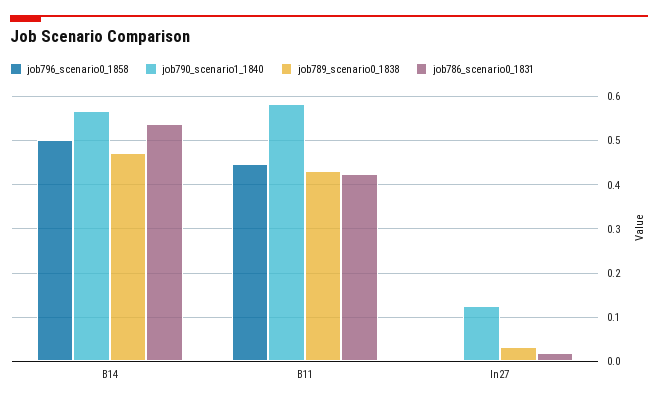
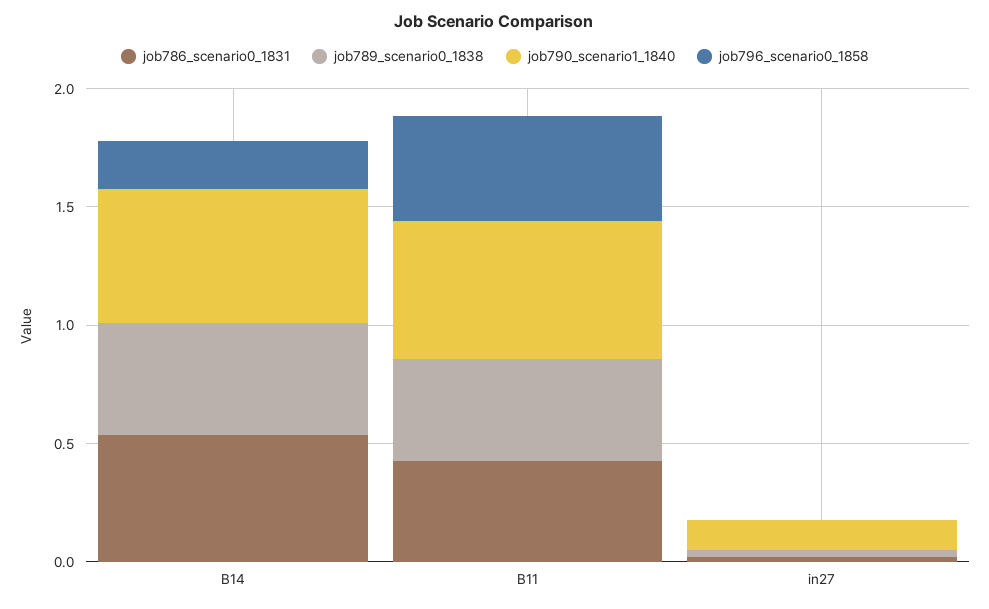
job796_scenario0_1858, B14: 0.5 -> 0.2

